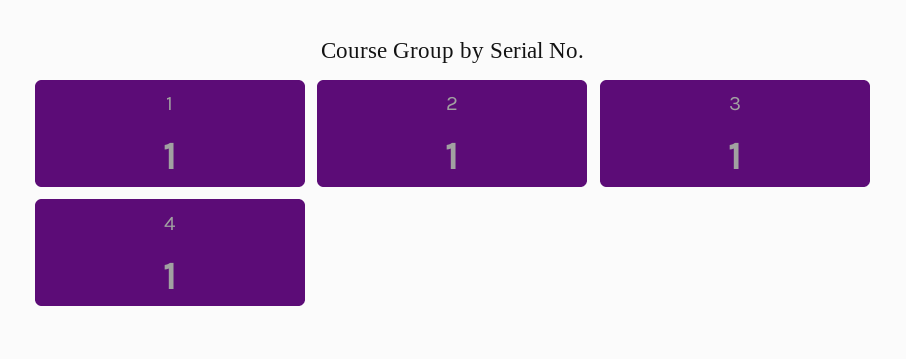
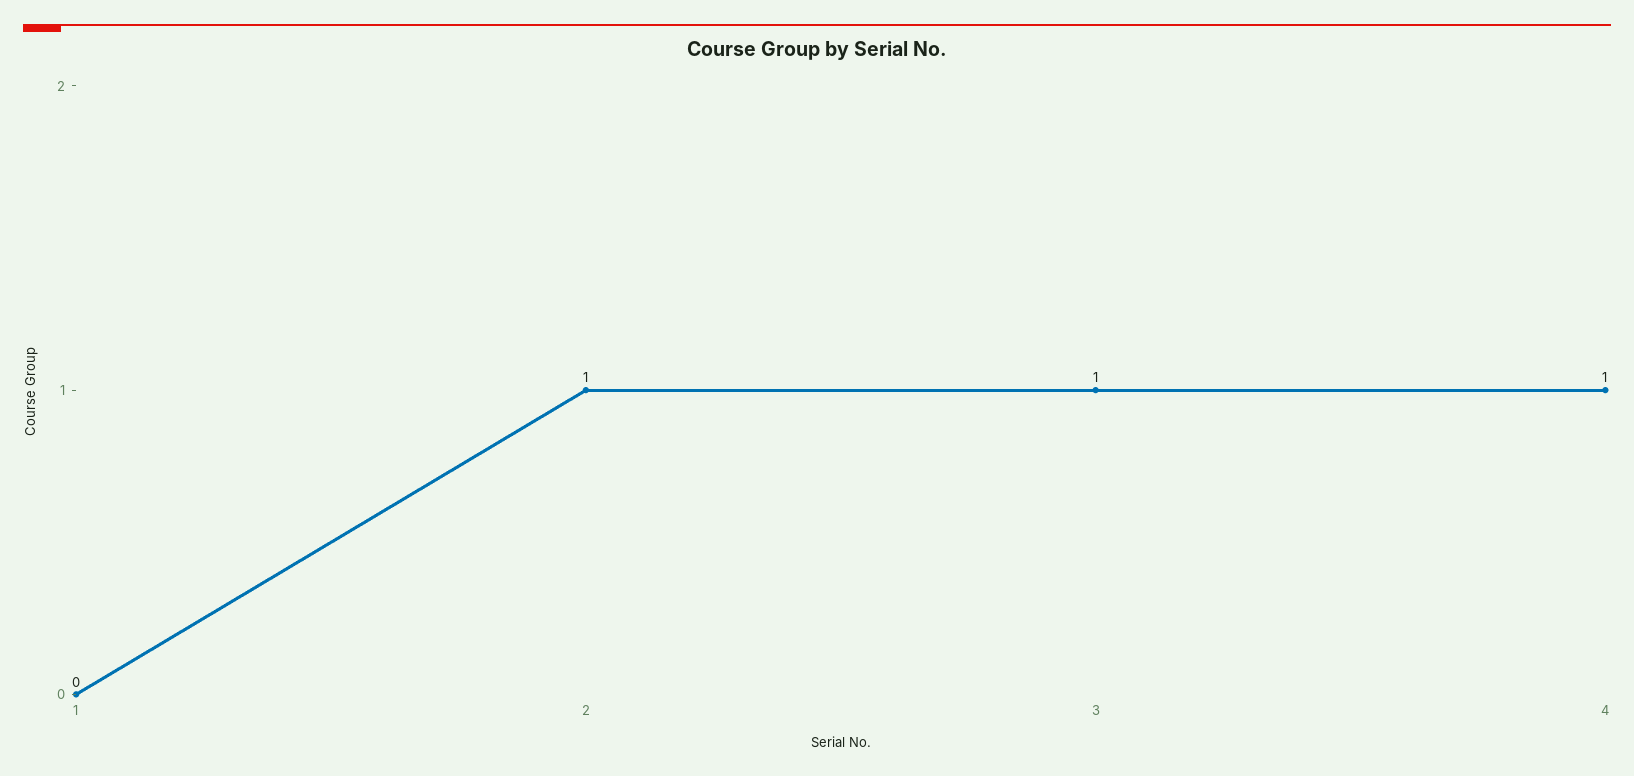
1: 1 -> 0

